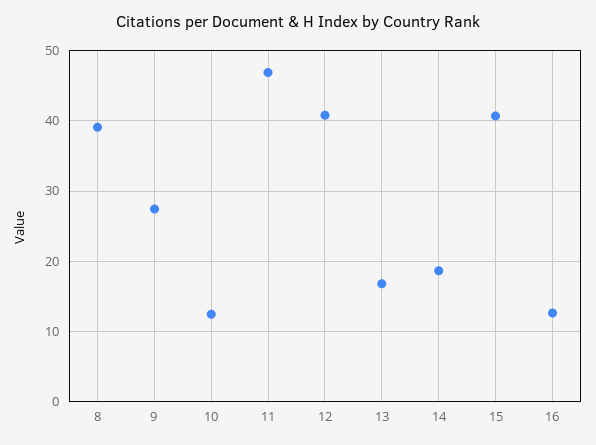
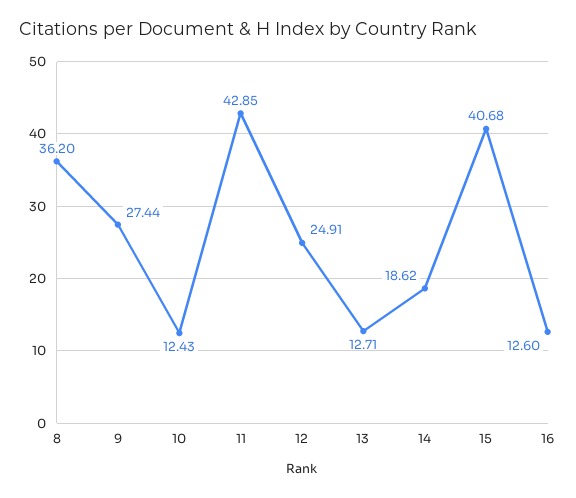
8: 39 -> 36.2
11: 47 -> 42.85
12: 41 -> 24.91
13: 17 -> 12.71

